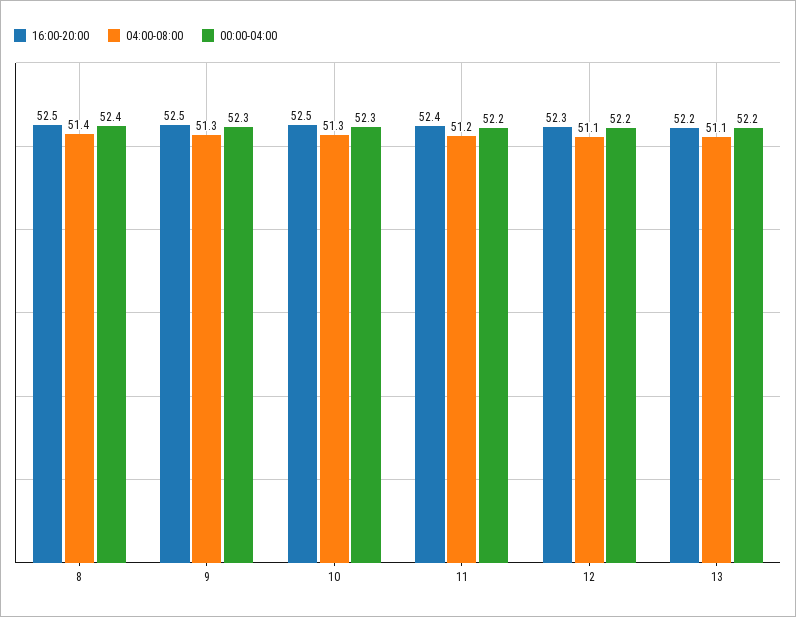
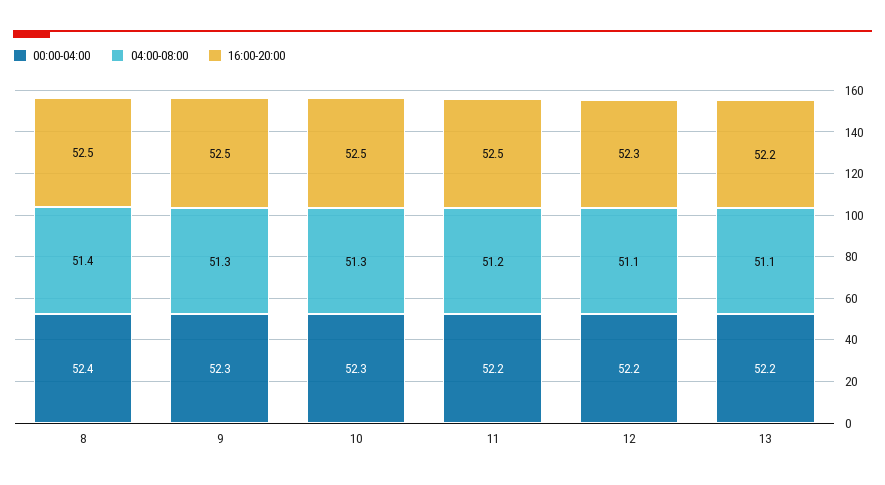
16:00-20:00, 11: 52.4 -> 52.5

